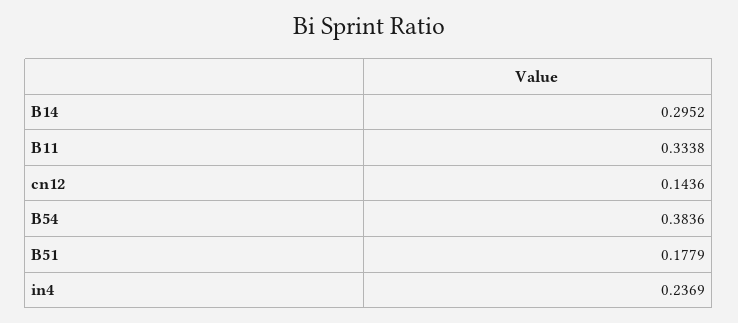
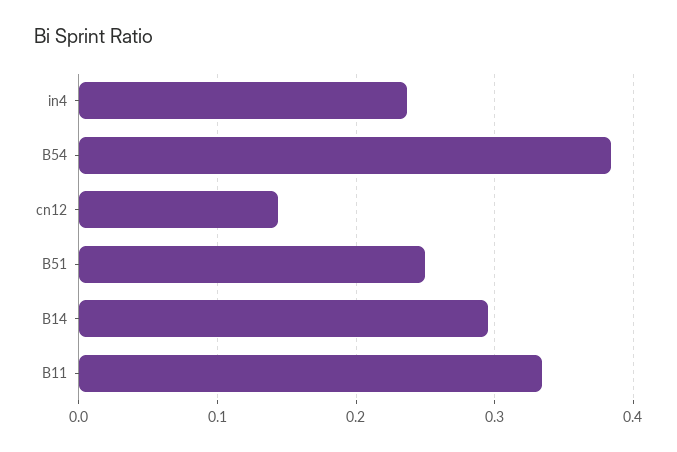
B51: 0.1779 -> 0.25

